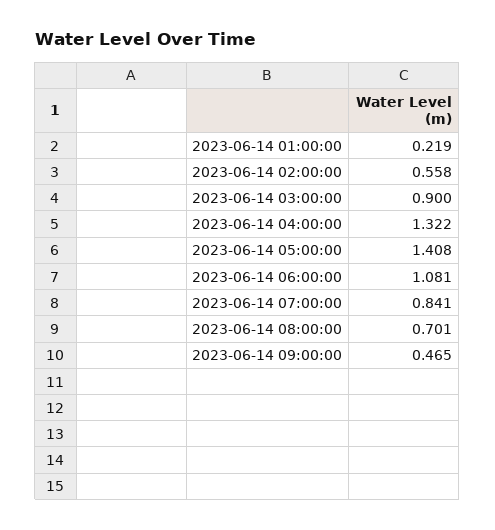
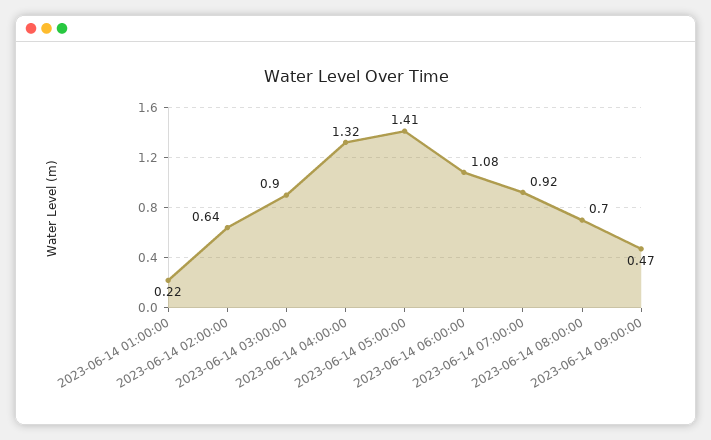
2023-06-14 02:00:00: 0.558 -> 0.64
2023-06-14 07:00:00: 0.841 -> 0.92

